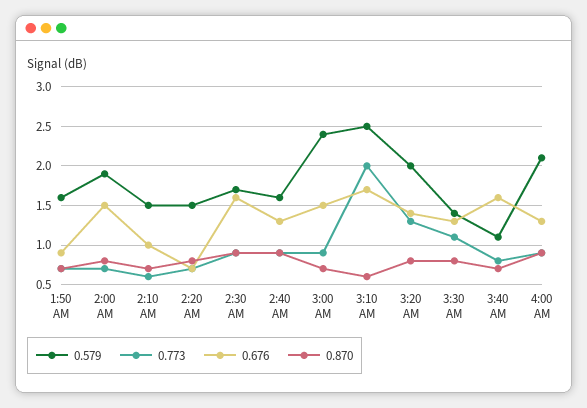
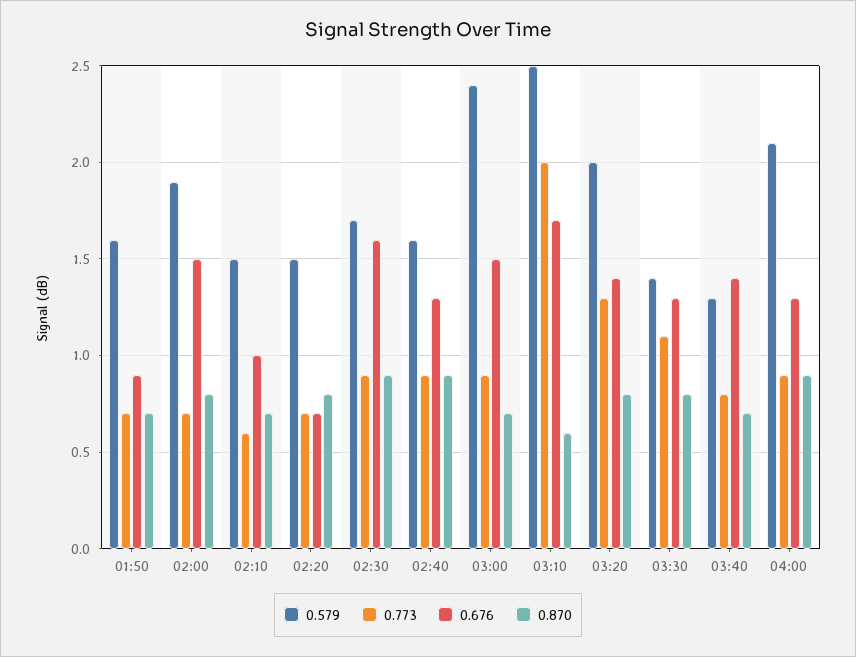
0.579, 3:40 AM: 1.1 -> 1.3
0.676, 3:40 AM: 1.6 -> 1.4

